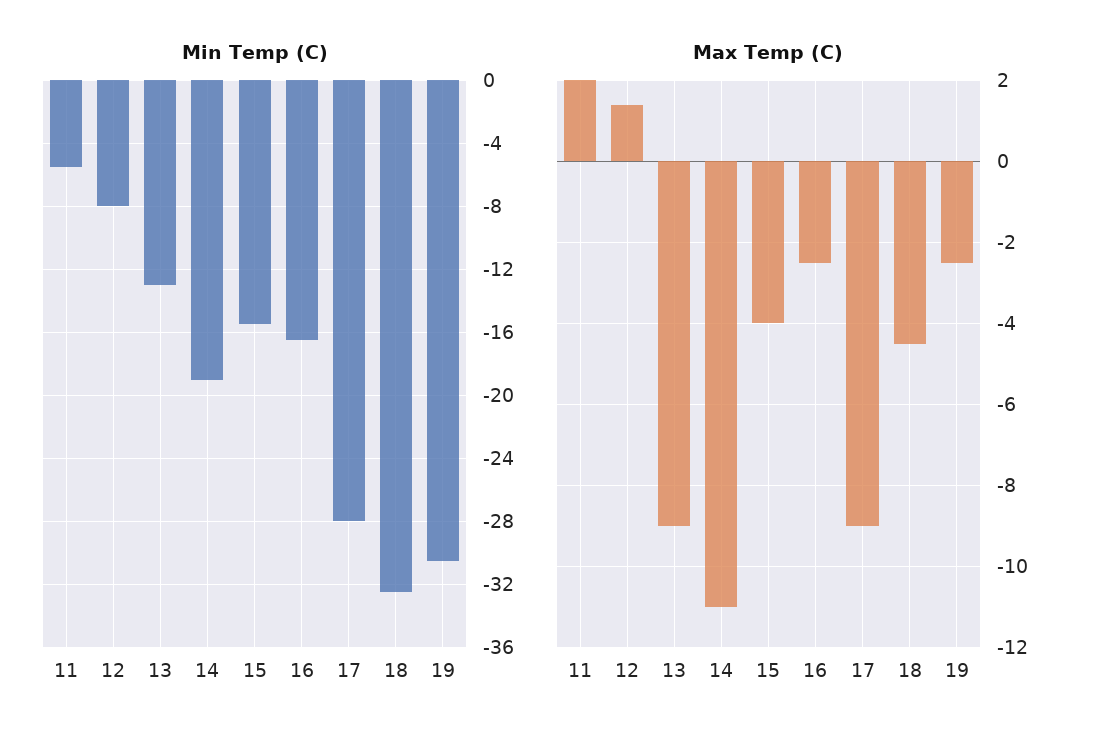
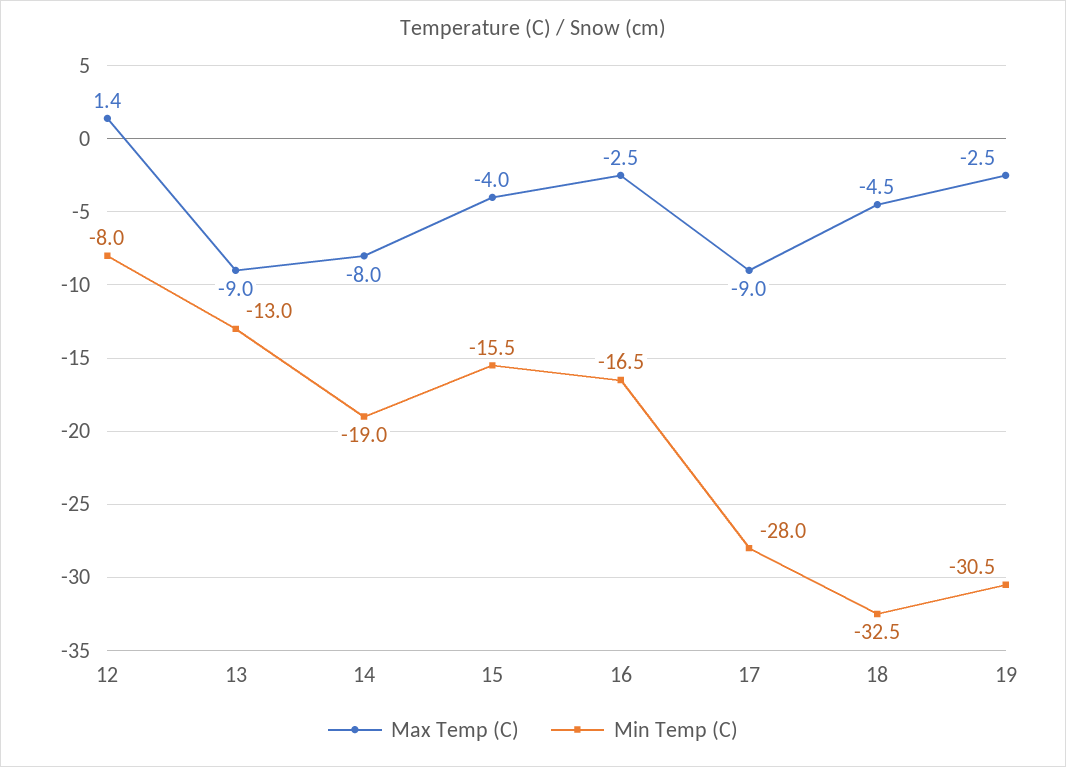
Min Temp (C), 11: -5.5 -> none
Max Temp (C), 11: 2 -> none
Max Temp (C), 14: -11 -> -8

